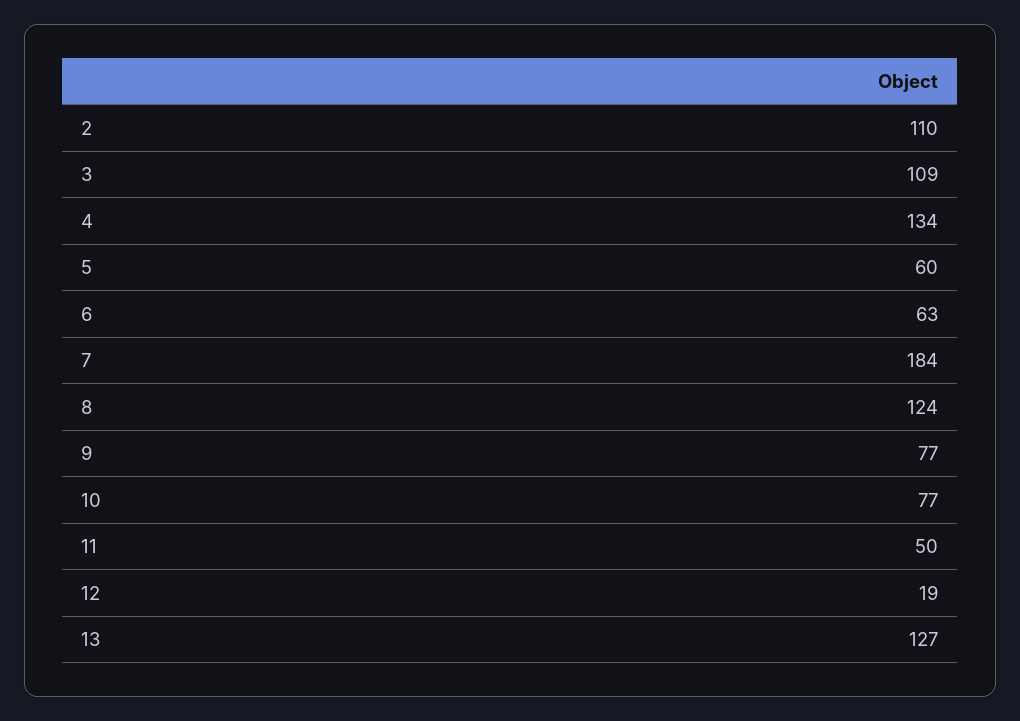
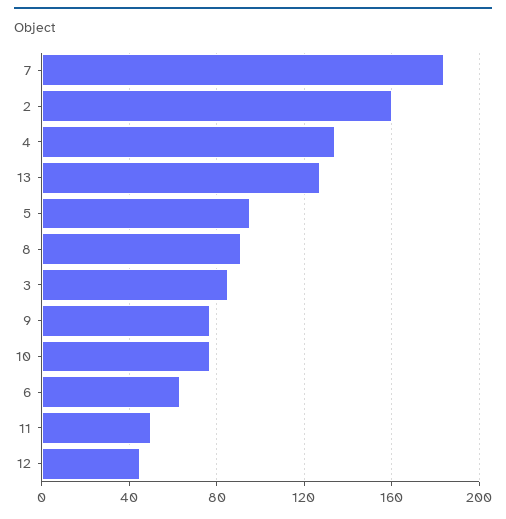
2: 110 -> 160
3: 109 -> 85
5: 60 -> 95
8: 124 -> 90
12: 19 -> 45

